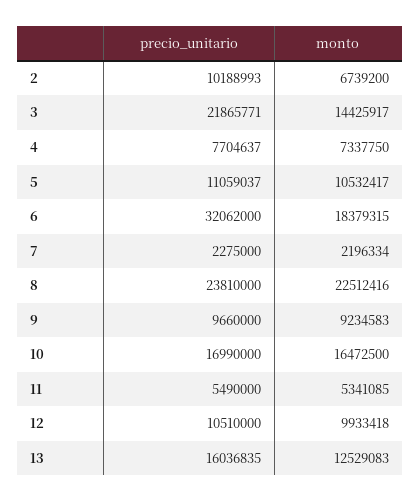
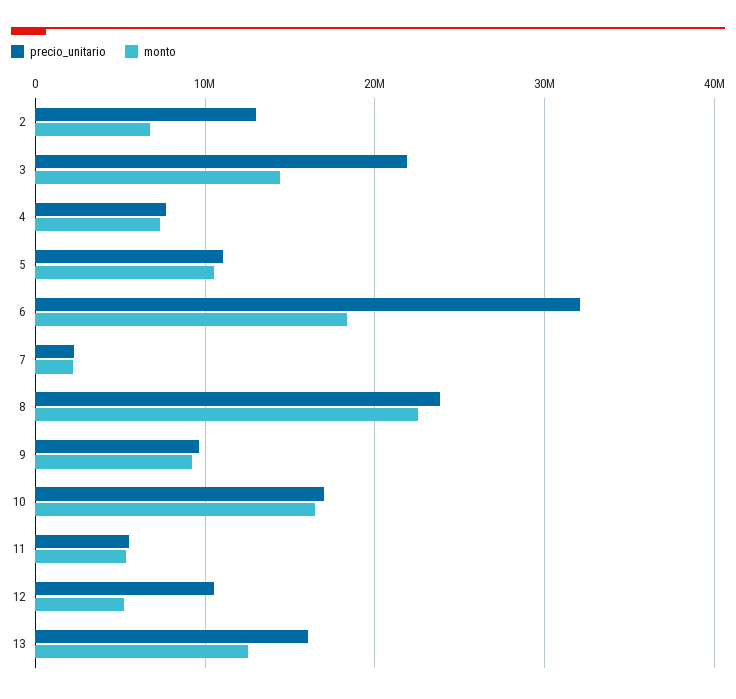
precio_unitario, 2: 10188993 -> 13000000
monto, 12: 9933418 -> 5000000

